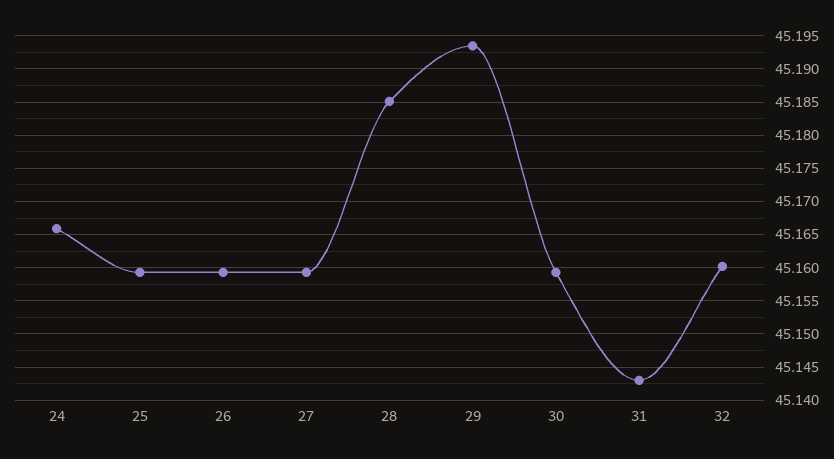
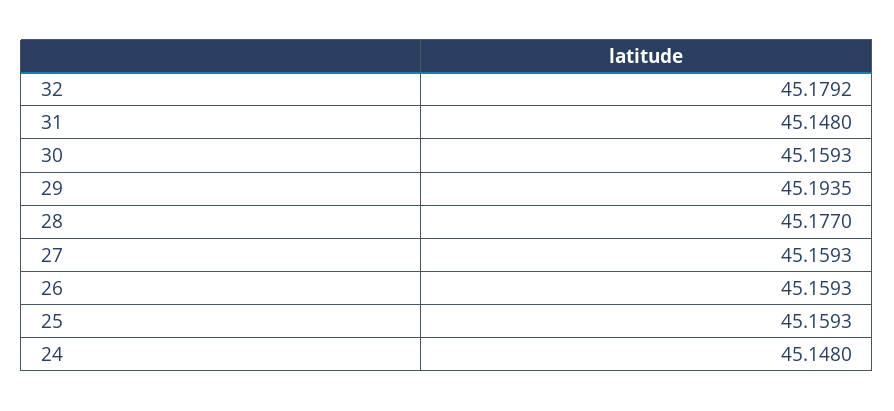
24: 45.166 -> 45.148
28: 45.185 -> 45.177
31: 45.143 -> 45.148
32: 45.16 -> 45.1792

